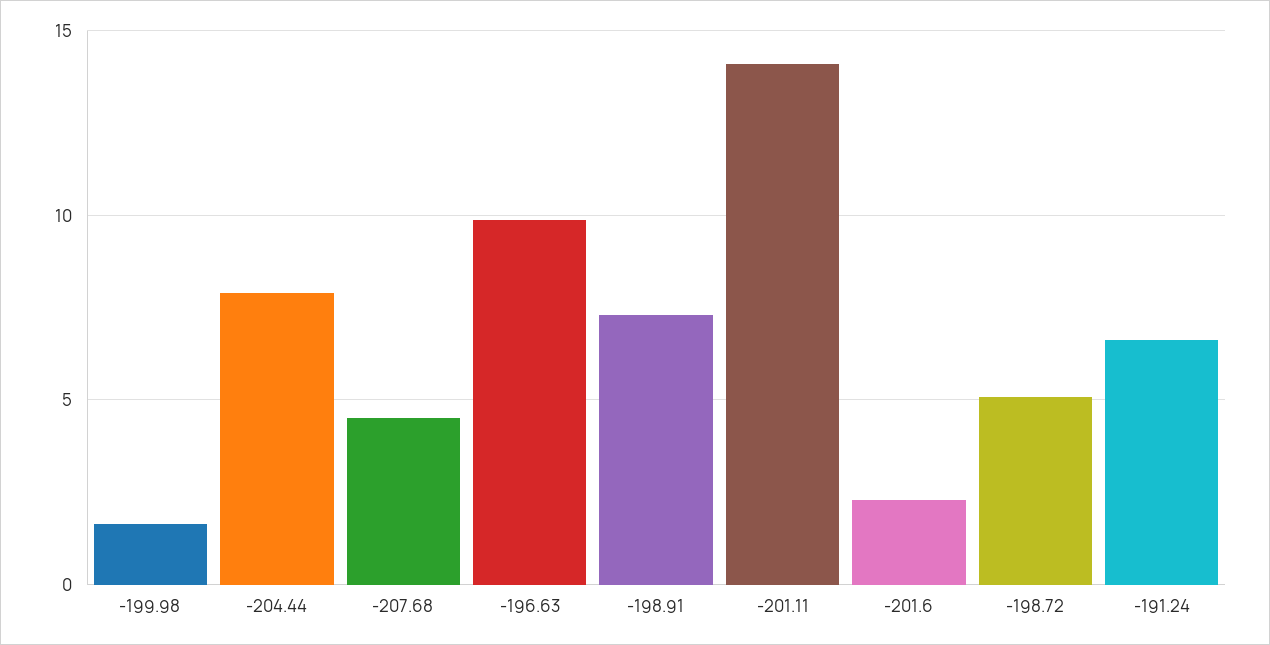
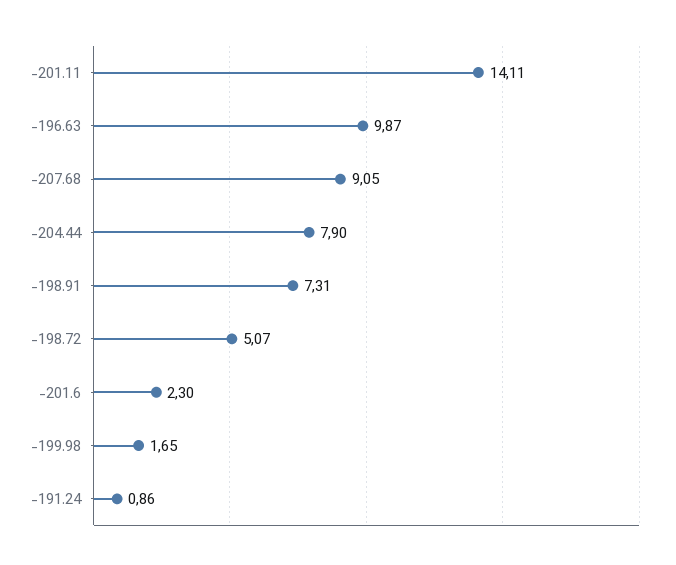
-207.68: 4.5 -> 9.05
-191.24: 6.5 -> 0.86

